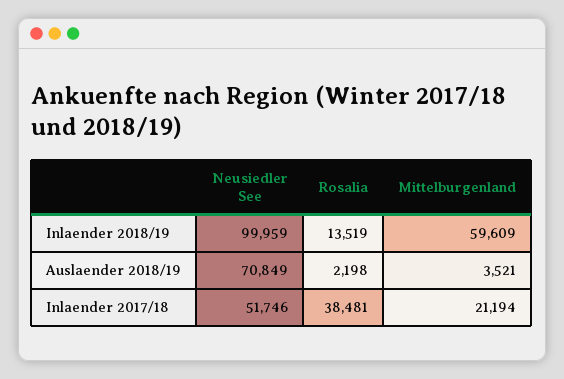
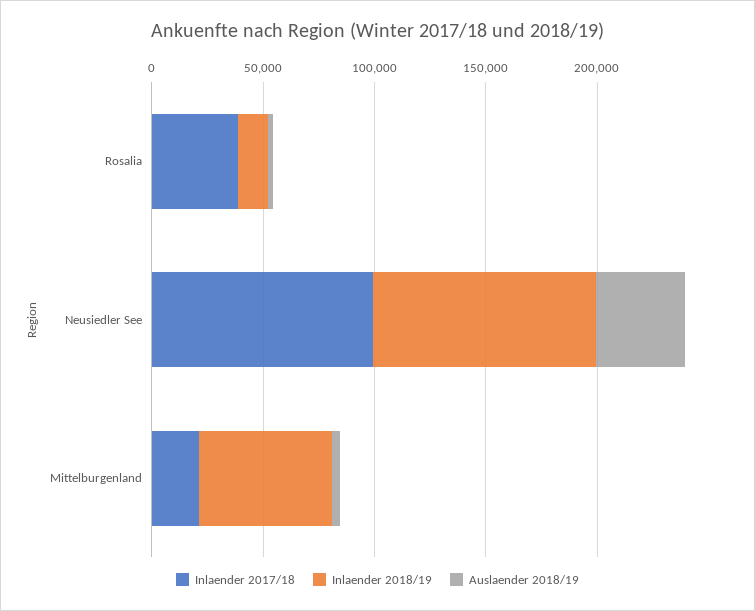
Auslaender 2018/19, Neusiedler See: 70849 -> 40000
Inlaender 2017/18, Neusiedler See: 51746 -> 100000

